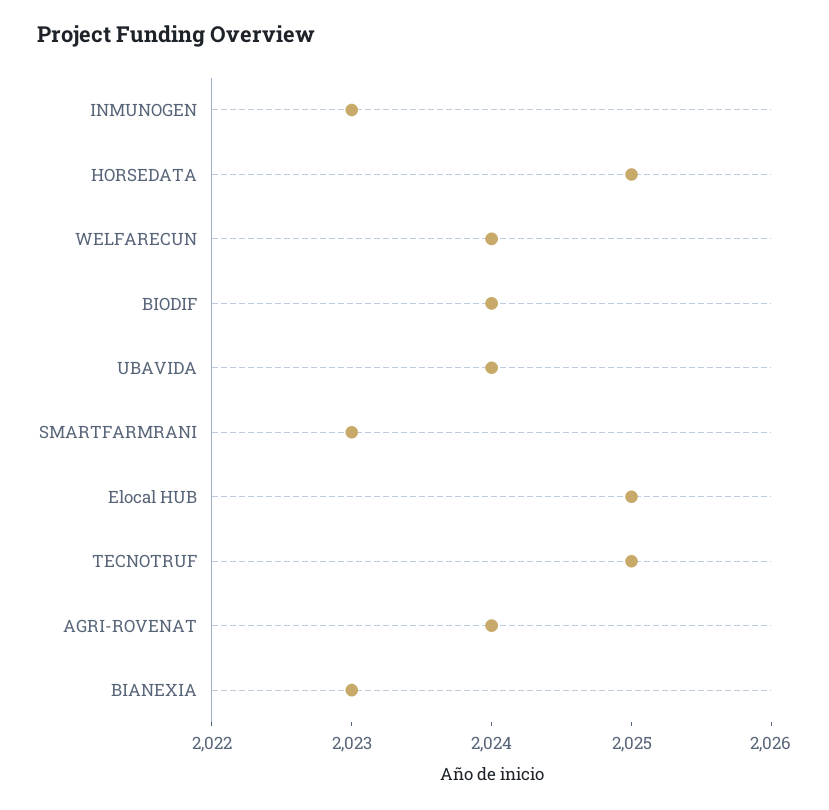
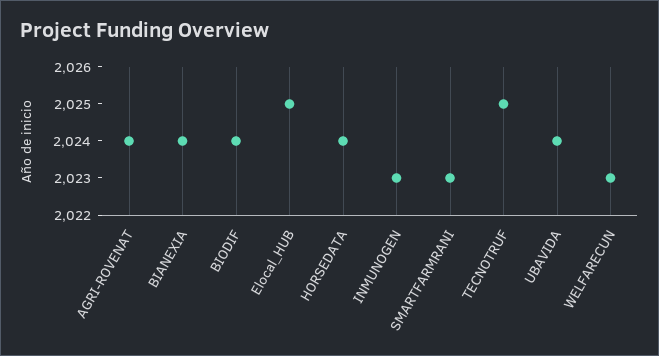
HORSEDATA: 2025 -> 2024
WELFARECUN: 2024 -> 2023
BIANEXIA: 2023 -> 2024

